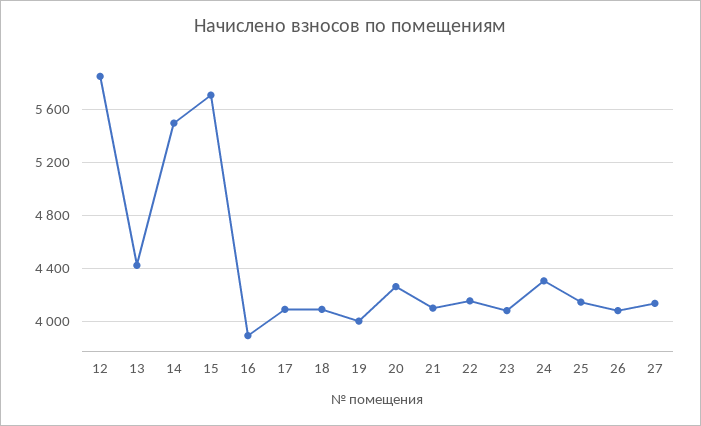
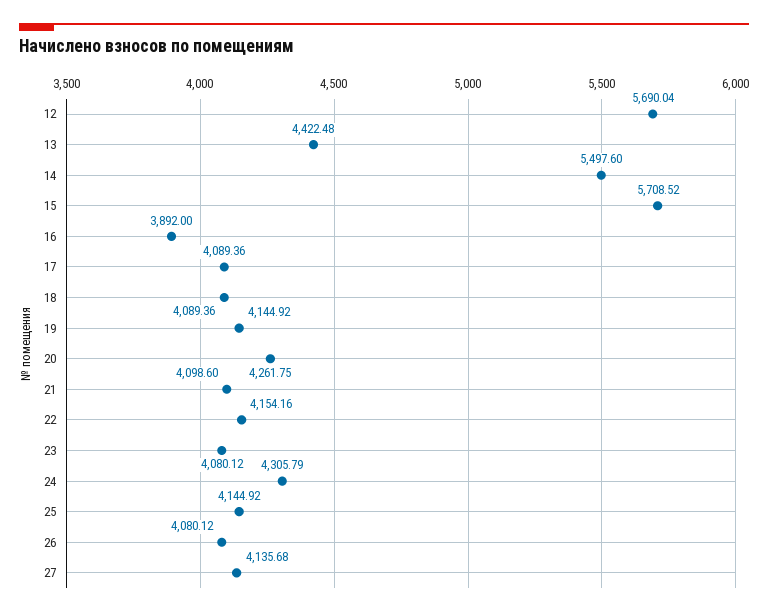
12: 5850 -> 5690.04
19: 4000 -> 4144.92

